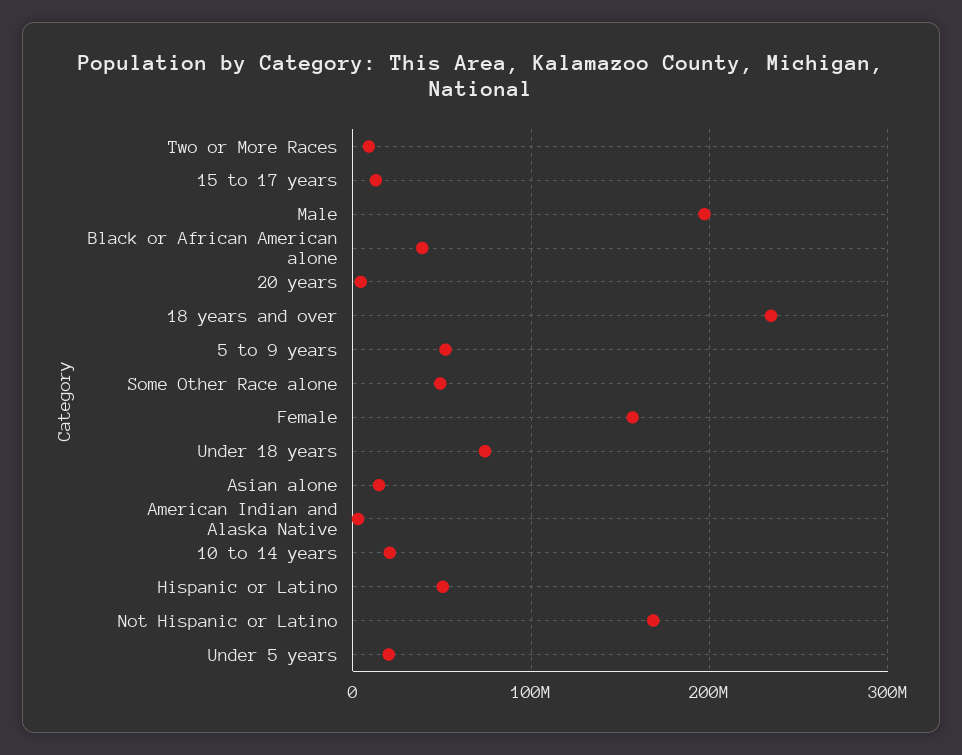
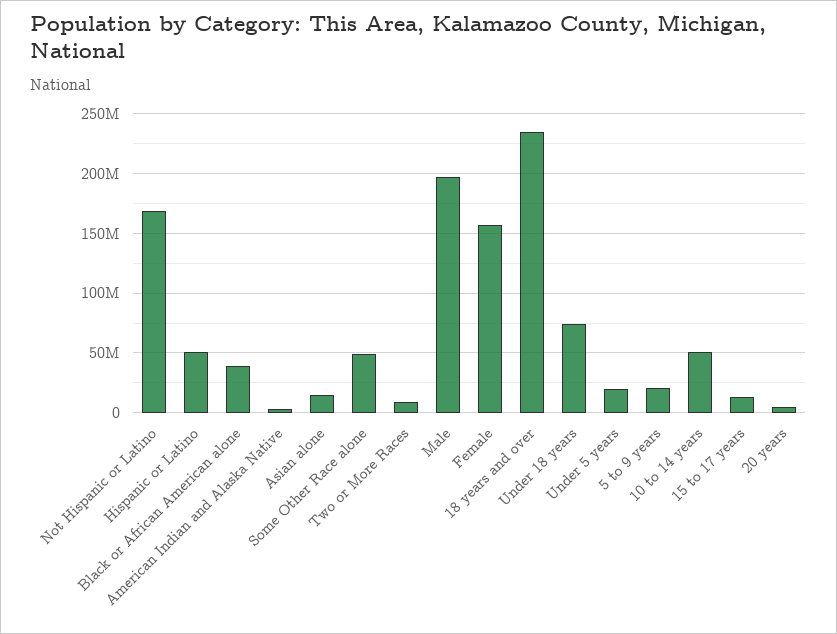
5 to 9 years: 50000000 -> 20000000
10 to 14 years: 20000000 -> 50000000

